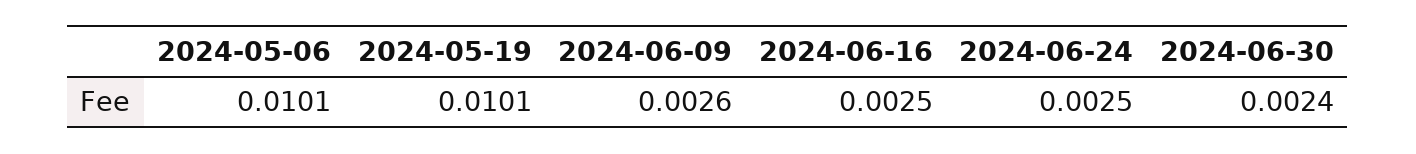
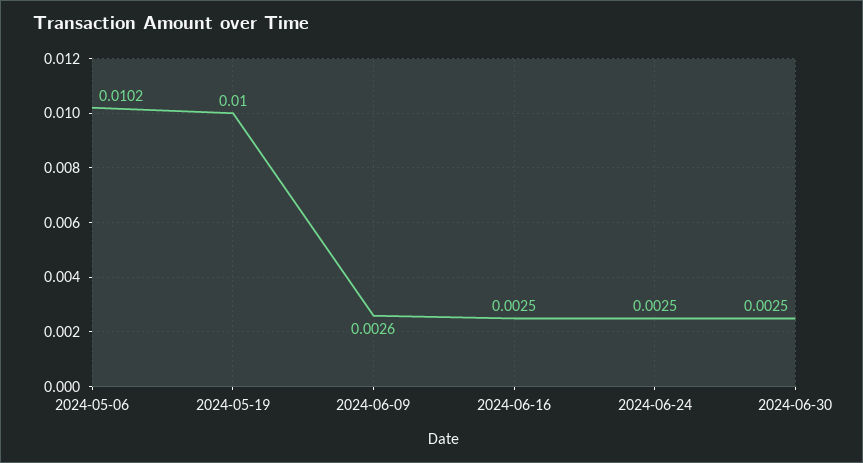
2024-05-06: 0.0101 -> 0.0102
2024-05-19: 0.0101 -> 0.01
2024-06-30: 0.0024 -> 0.0025

